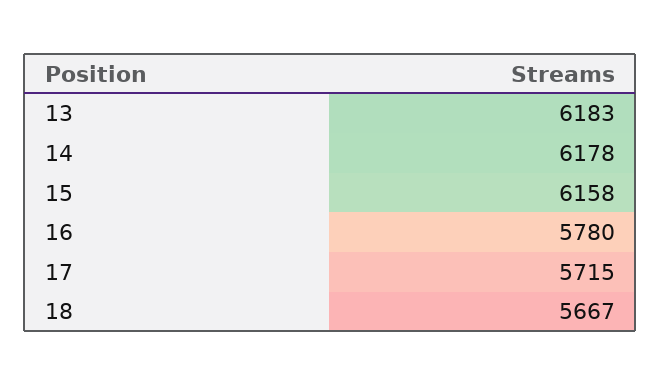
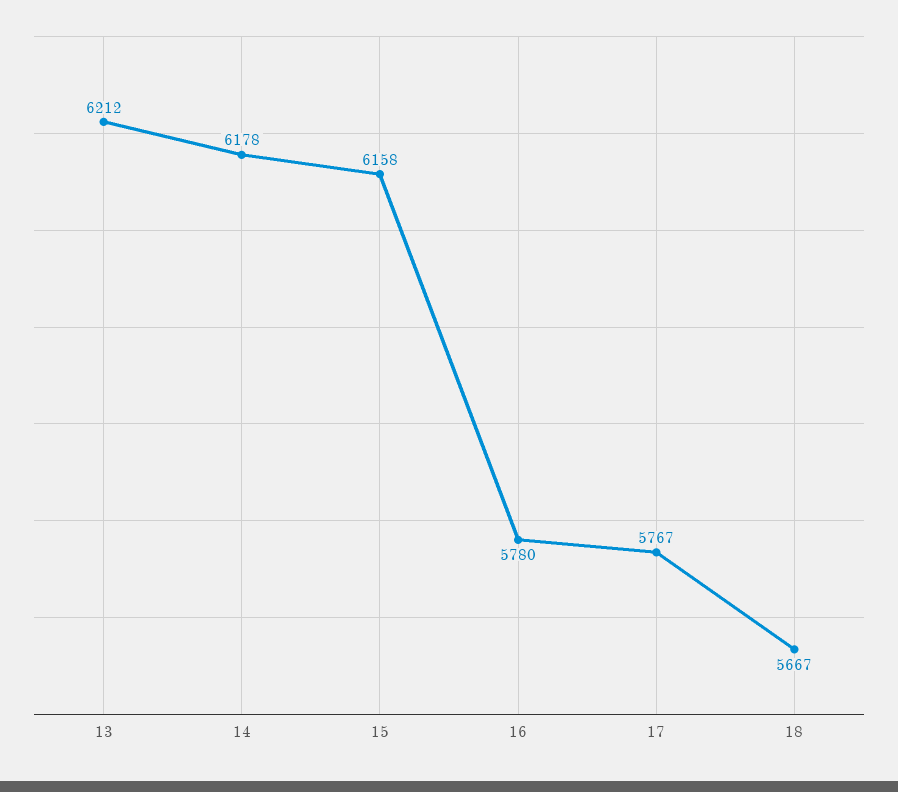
13: 6183 -> 6212
17: 5715 -> 5767

